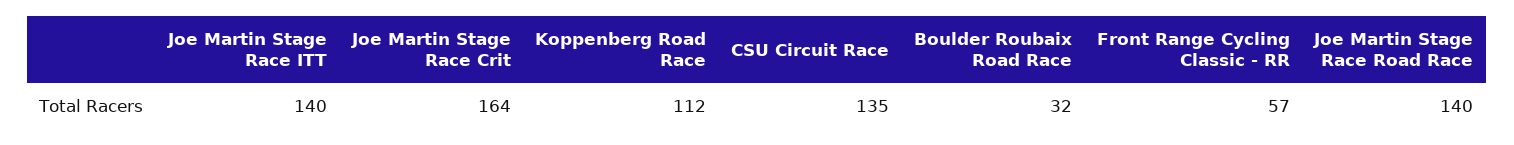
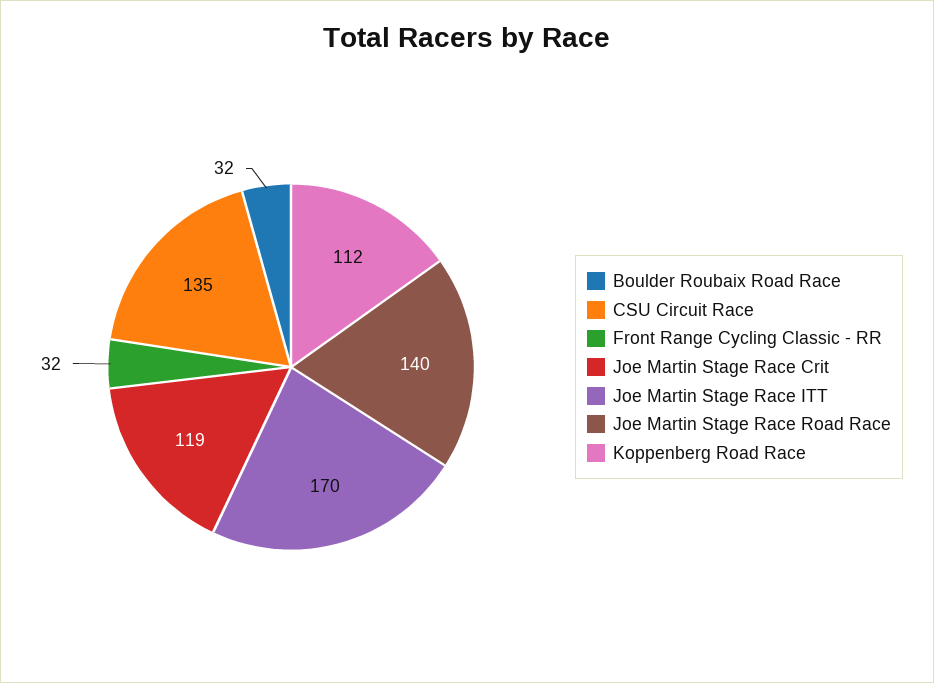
Joe Martin Stage Race ITT: 140 -> 170
Joe Martin Stage Race Crit: 164 -> 119
Front Range Cycling Classic - RR: 57 -> 32

